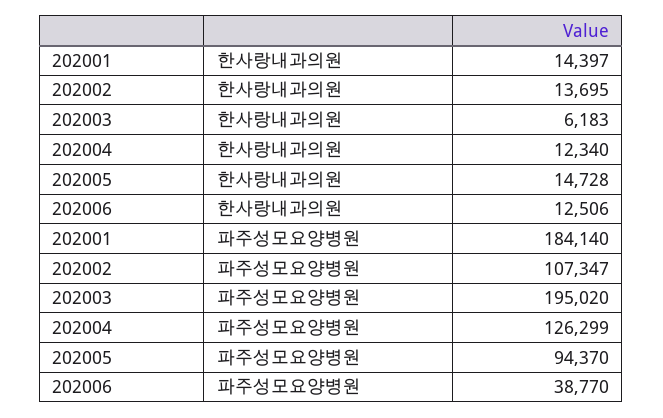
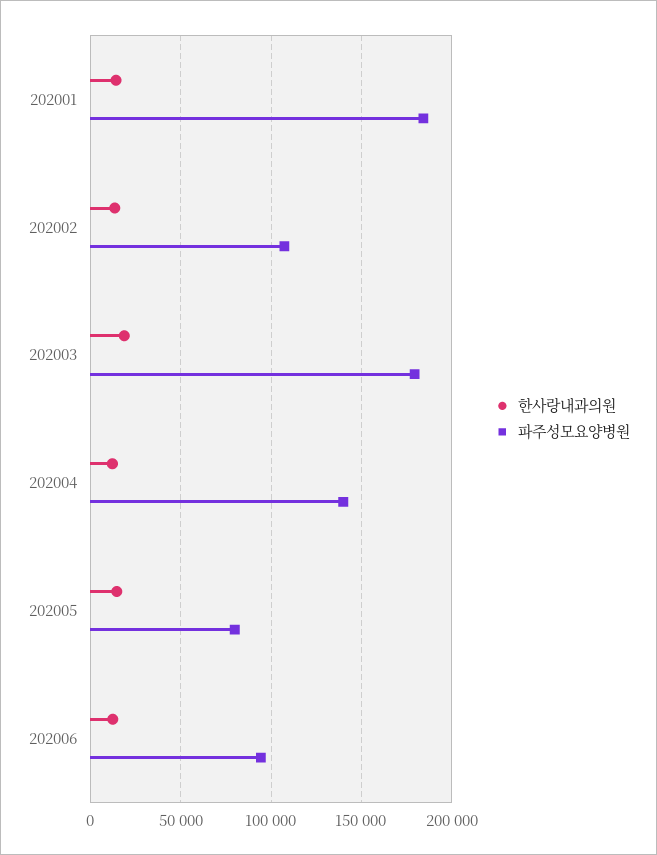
한사랑내과의원, 202003: 6183 -> 20000
파주성모요양병원, 202003: 195020 -> 180000
파주성모요양병원, 202004: 126299 -> 140000
파주성모요양병원, 202005: 94370 -> 80000
파주성모요양병원, 202006: 38770 -> 95000

